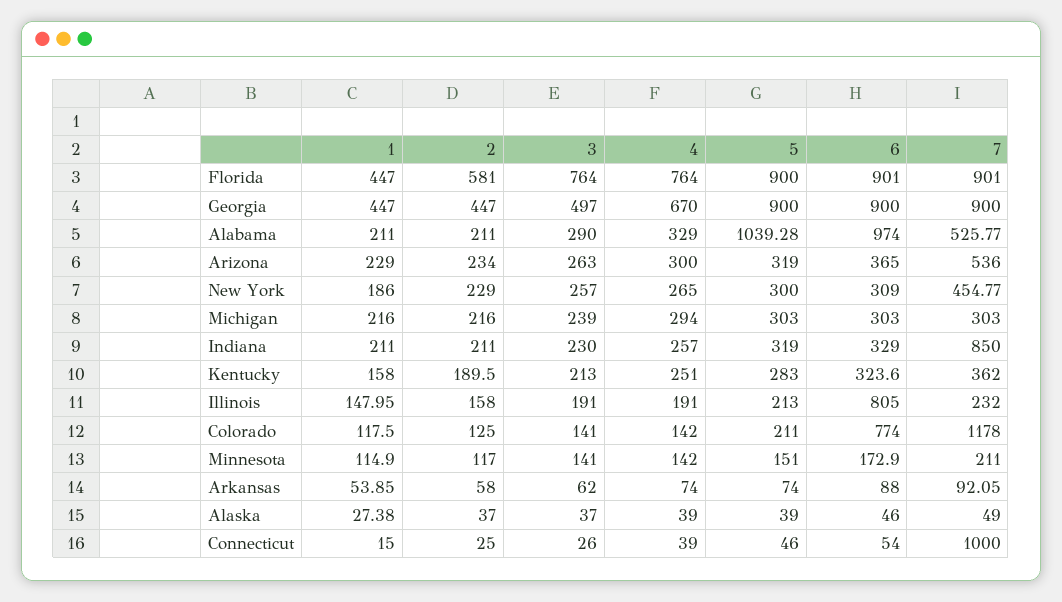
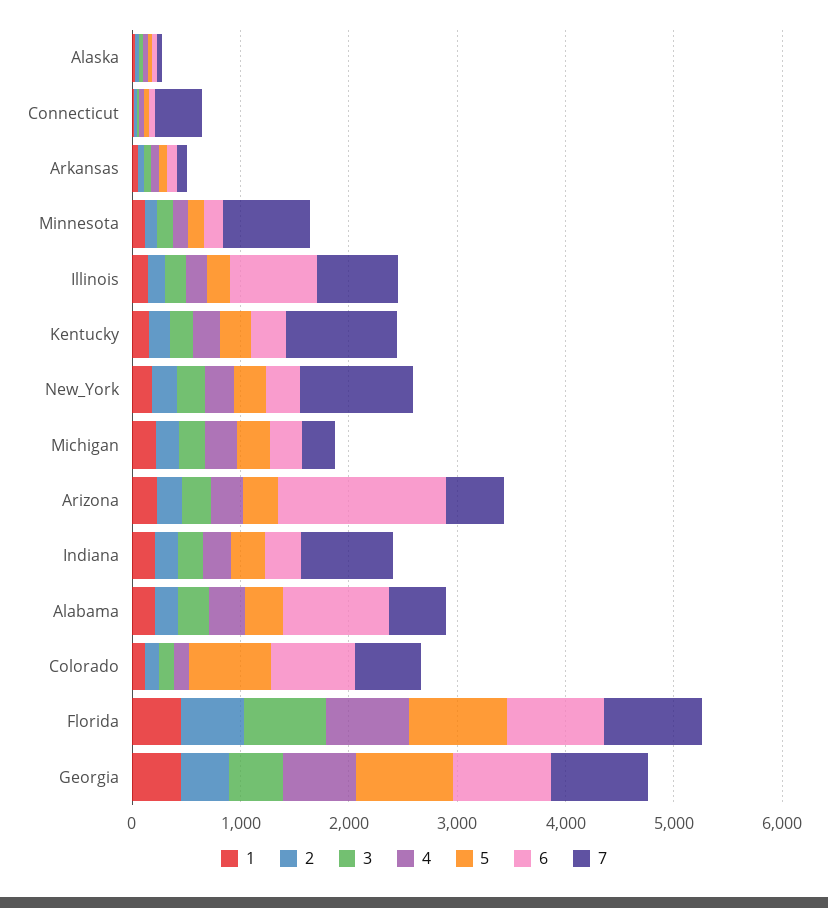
5, Alabama: 1039.28 -> 400
6, Arizona: 365 -> 1600
7, New York: 454.77 -> 1000
7, Kentucky: 362 -> 1000
7, Illinois: 232 -> 800
5, Colorado: 211 -> 800
7, Colorado: 1178 -> 600
7, Minnesota: 211 -> 800
7, Connecticut: 1000 -> 400

